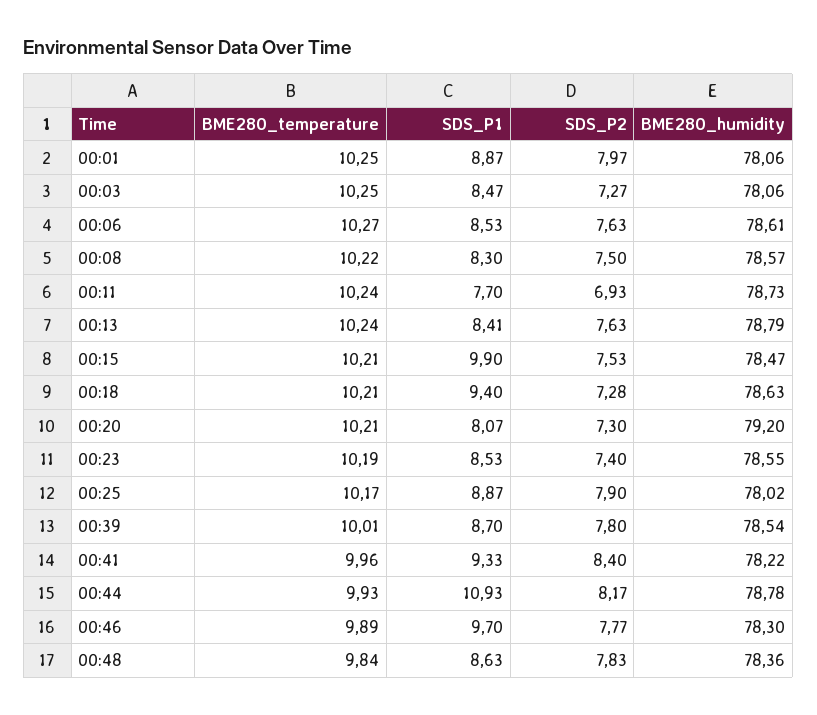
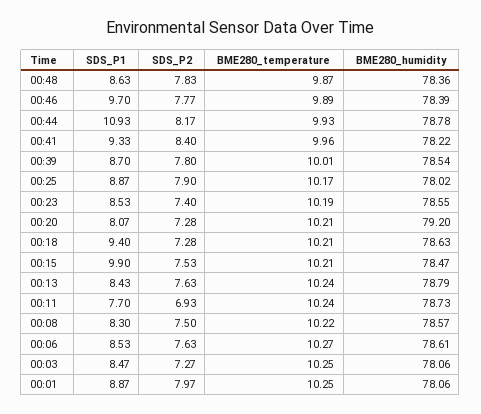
SDS_P1, 00:13: 8.41 -> 8.43
SDS_P2, 00:20: 7.3 -> 7.28
BME280_humidity, 00:46: 78.3 -> 78.39
BME280_temperature, 00:48: 9.84 -> 9.87

